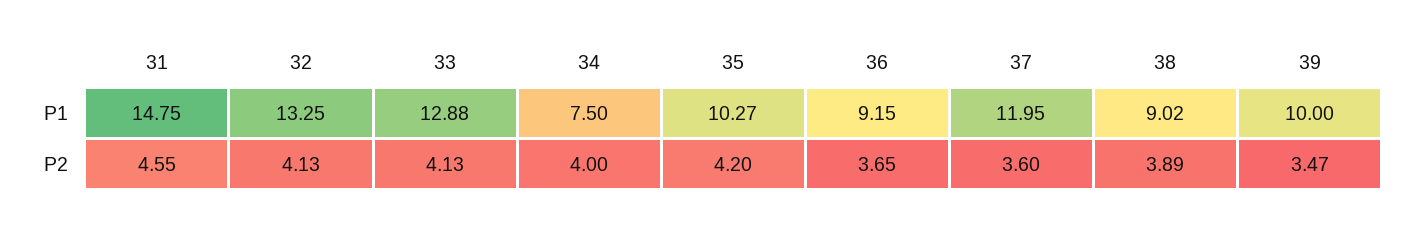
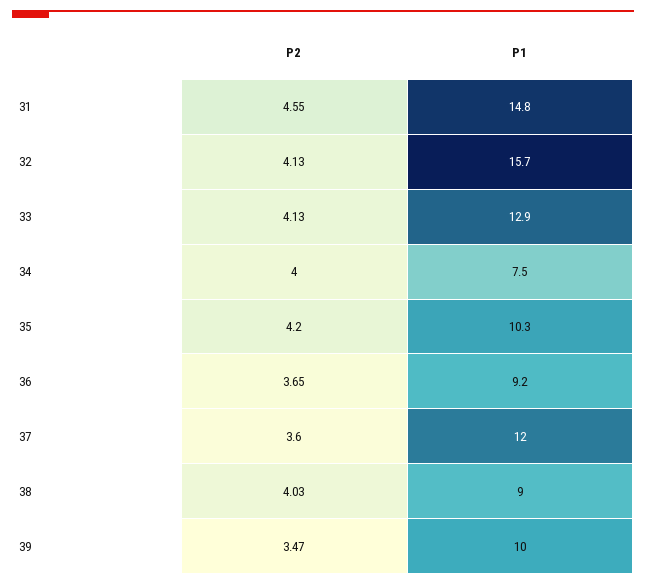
32, P1: 13.25 -> 15.7
38, P2: 3.89 -> 4.03

